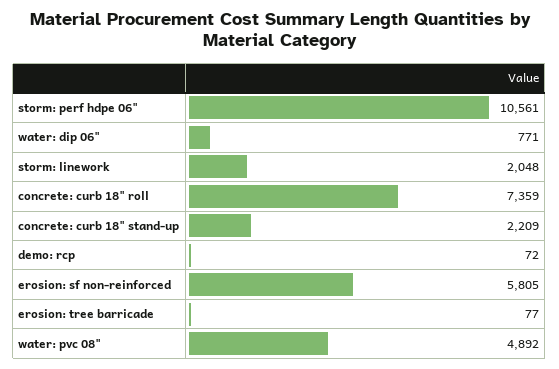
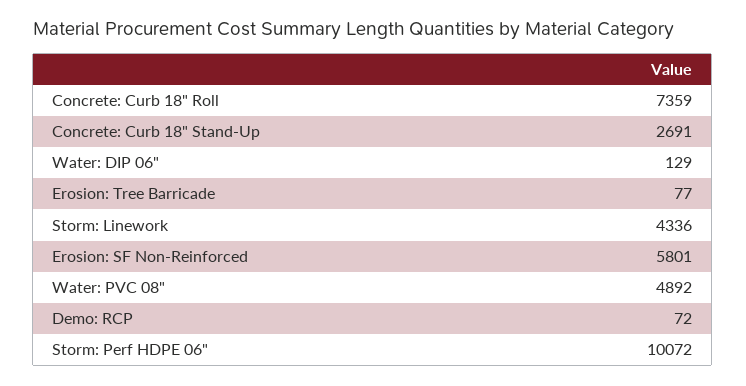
storm: perf hdpe 06": 10561 -> 10072
water: dip 06": 771 -> 129
storm: linework: 2048 -> 4336
concrete: curb 18" stand-up: 2209 -> 2691
erosion: sf non-reinforced: 5805 -> 5801

